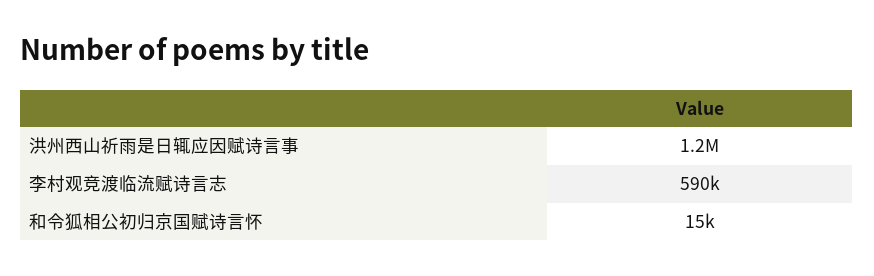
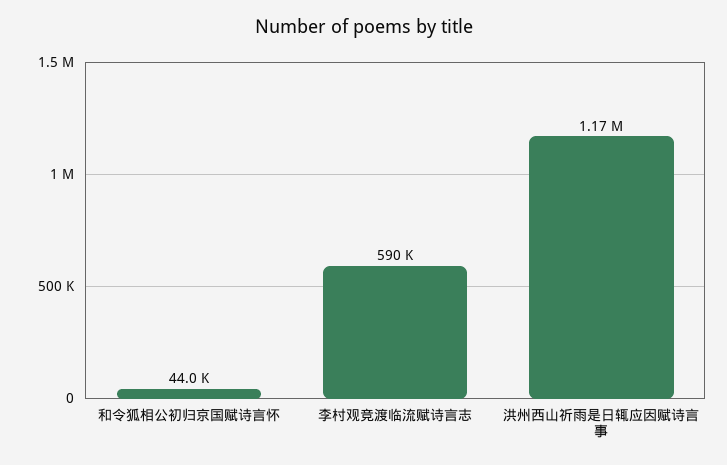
和令狐相公初归京国赋诗言怀: 15000 -> 44000

